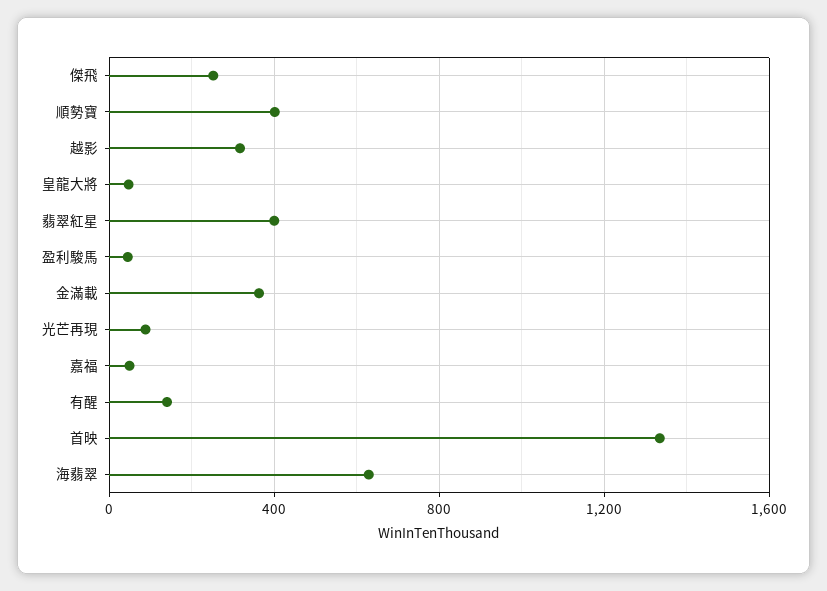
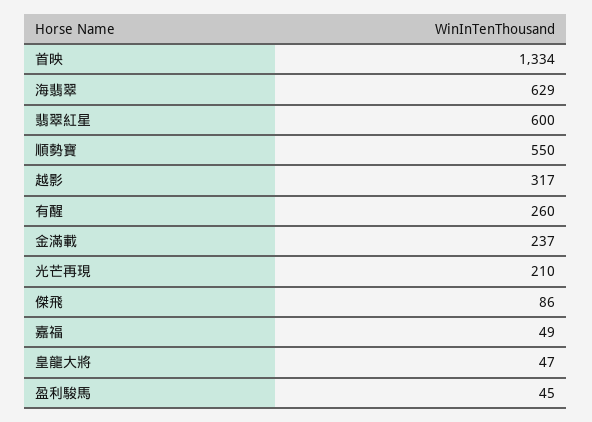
傑飛: 250 -> 86
順勢寶: 400 -> 550
翡翠紅星: 400 -> 600
金滿載: 350 -> 237
光芒再現: 100 -> 210
有醒: 150 -> 260

